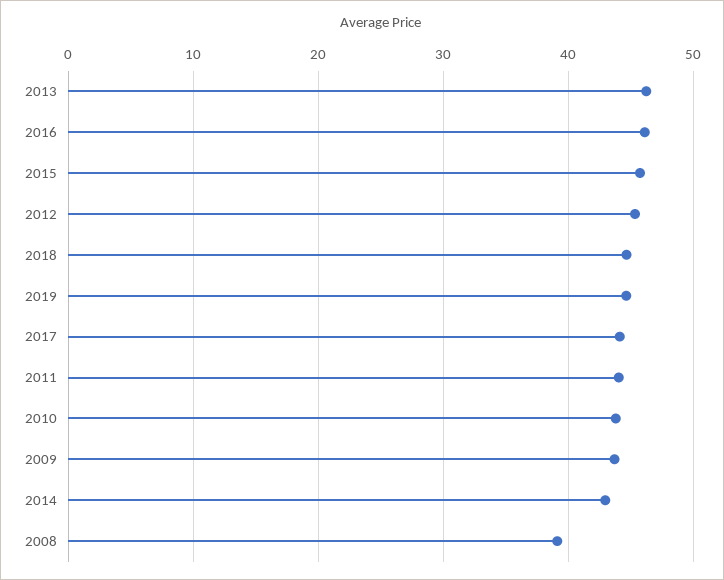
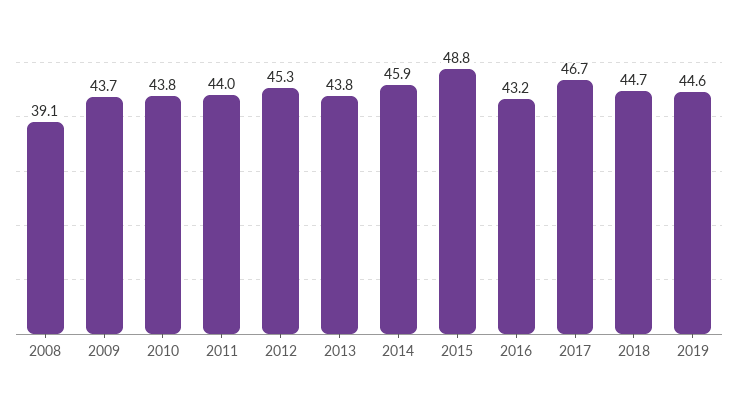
2013: 46 -> 43.8
2016: 46 -> 43.2
2015: 46 -> 48.8
2017: 44 -> 46.7
2014: 43 -> 45.9

